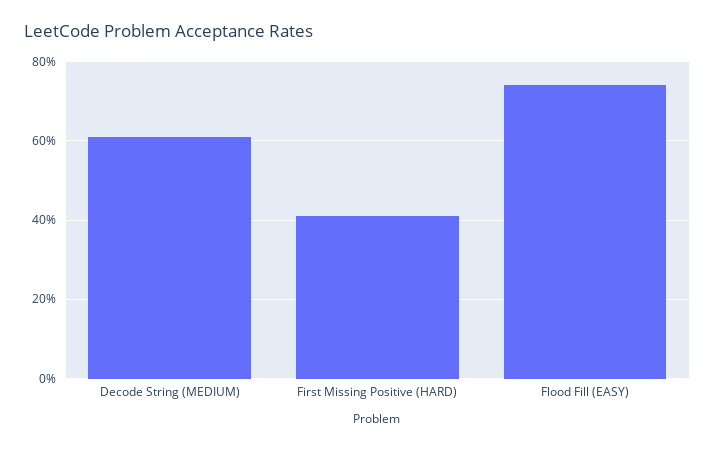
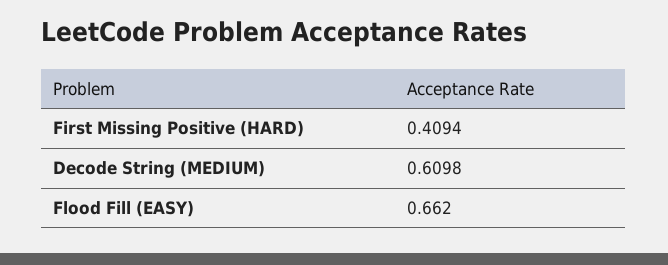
Flood Fill (EASY): 0.74 -> 0.662

